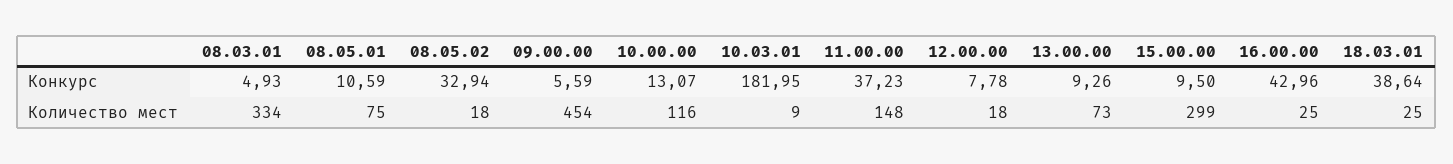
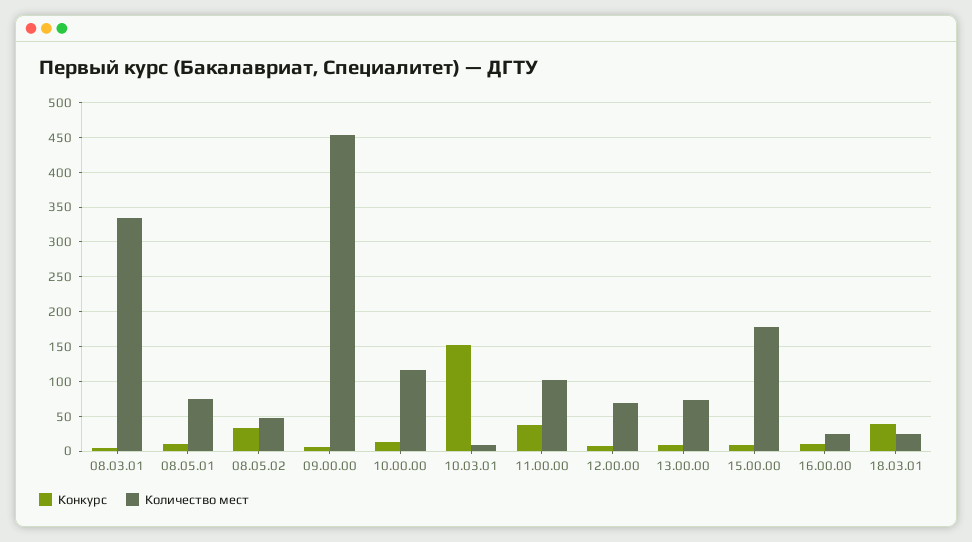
Конкурс, 10.03.01: 181.95 -> 150
Конкурс, 16.00.00: 42.96 -> 10
Количество мест, 08.05.02: 18 -> 50
Количество мест, 11.00.00: 148 -> 100
Количество мест, 12.00.00: 18 -> 70
Количество мест, 15.00.00: 299 -> 180

